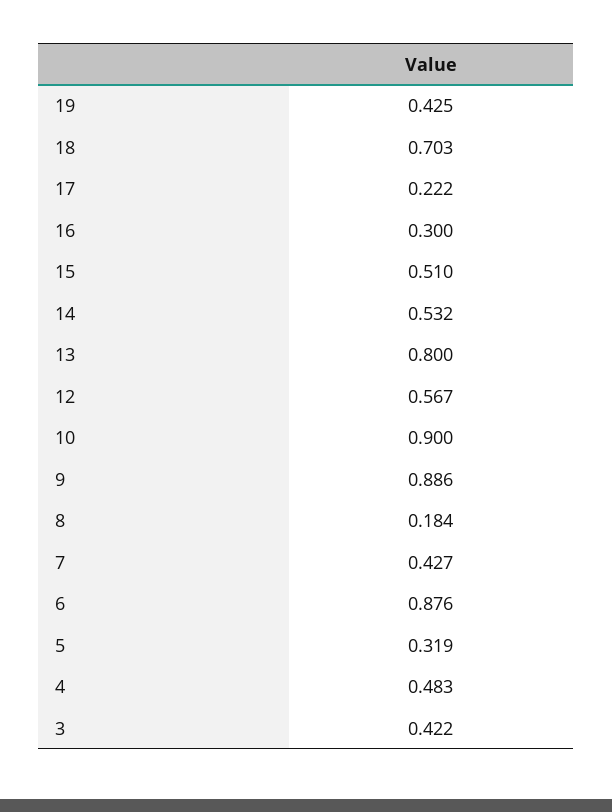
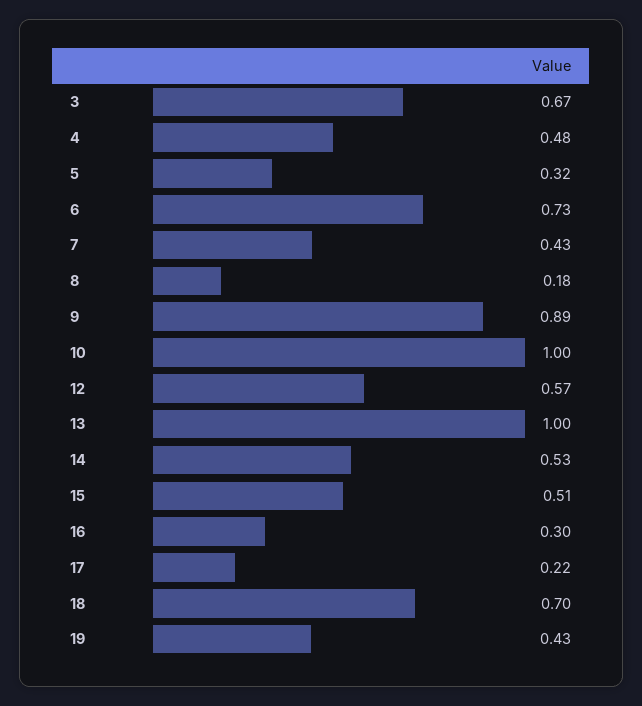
13: 0.8 -> 1
10: 0.9 -> 1
6: 0.876 -> 0.73
3: 0.422 -> 0.67

